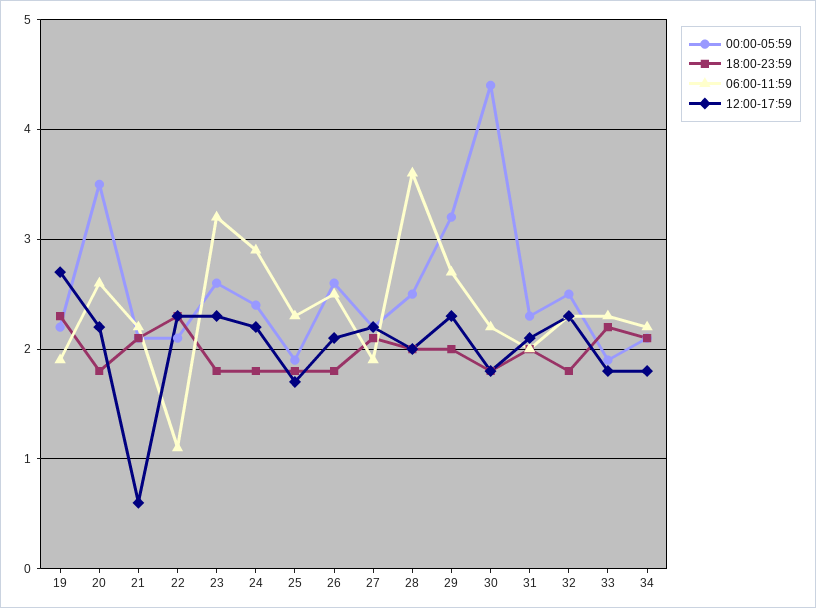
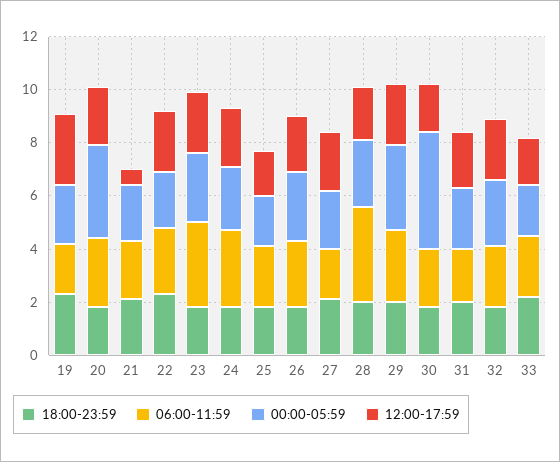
06:00-11:59, 22: 1.1 -> 2.5
00:00-05:59, 34: 2.1 -> none
18:00-23:59, 34: 2.1 -> none
06:00-11:59, 34: 2.2 -> none
12:00-17:59, 34: 1.8 -> none

